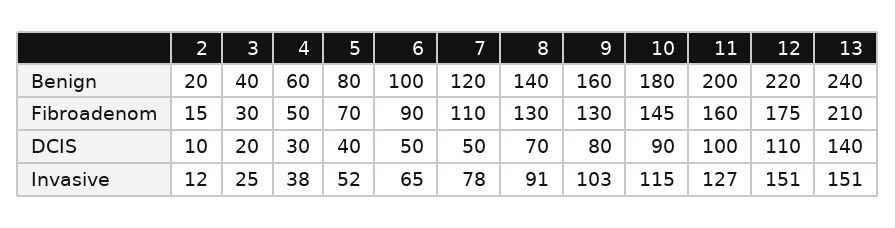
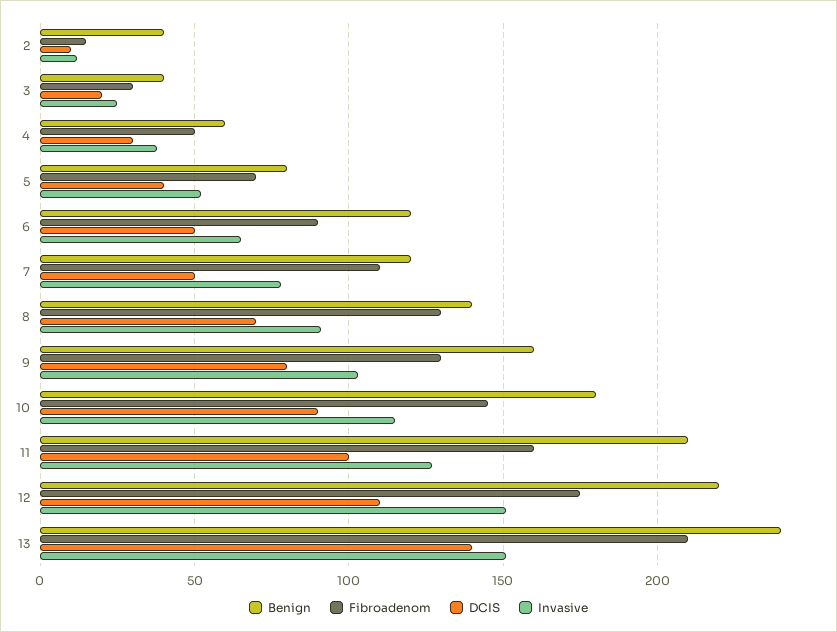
Benign, 2: 20 -> 40
Benign, 6: 100 -> 120
Benign, 11: 200 -> 210

